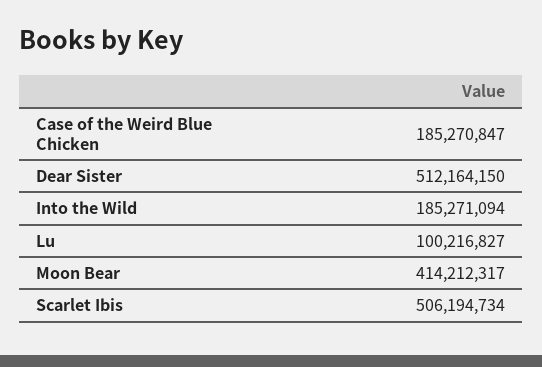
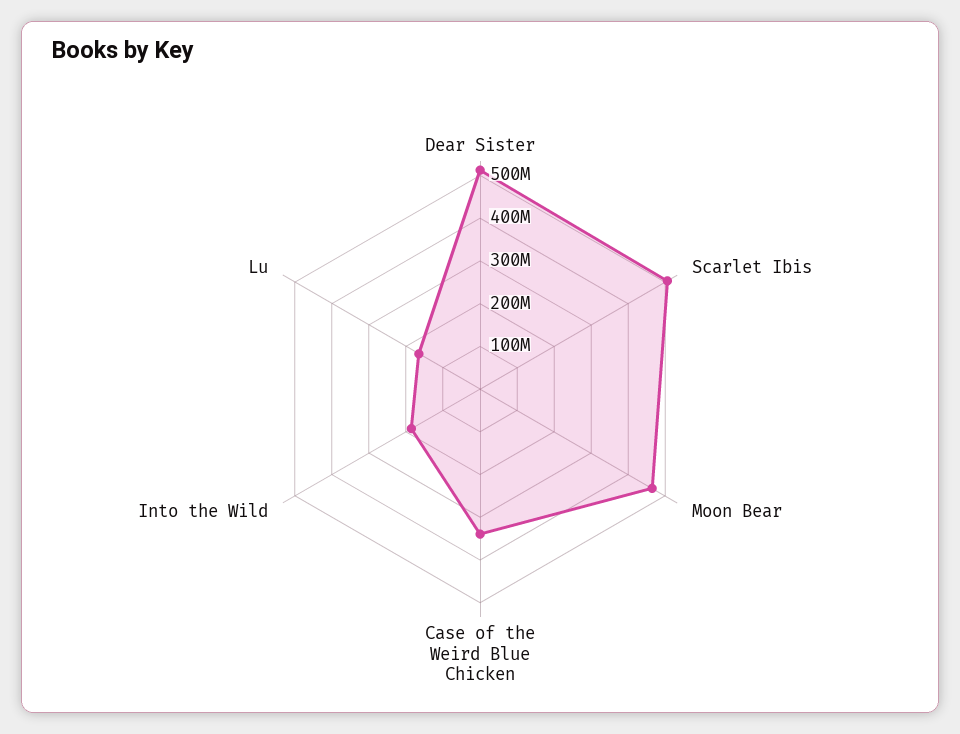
Case of the Weird Blue Chicken: 185270847 -> 340000000
Lu: 100216827 -> 160000000
Moon Bear: 414212317 -> 460000000

